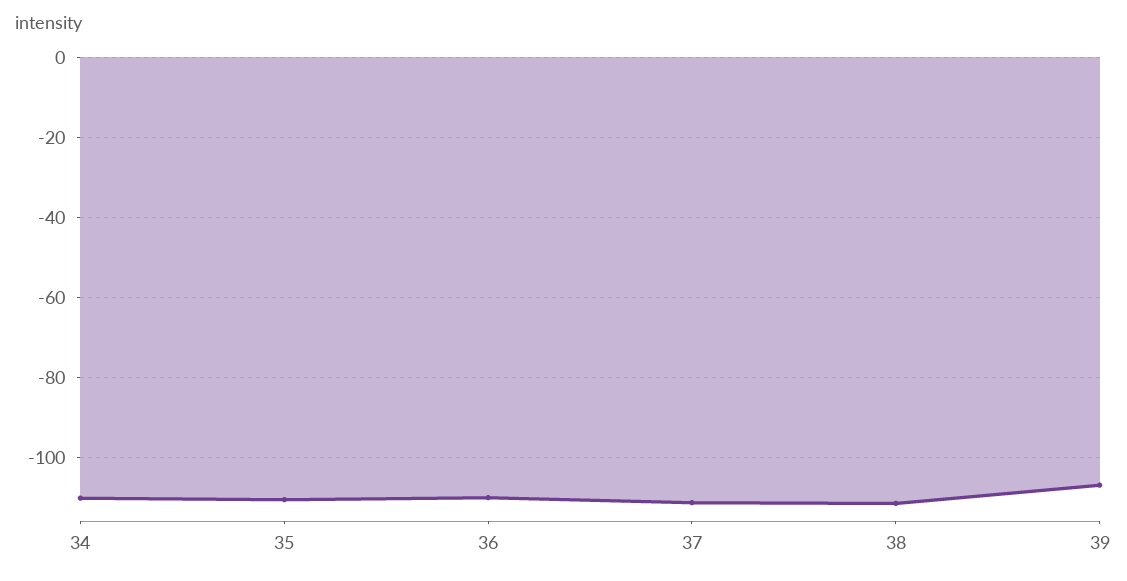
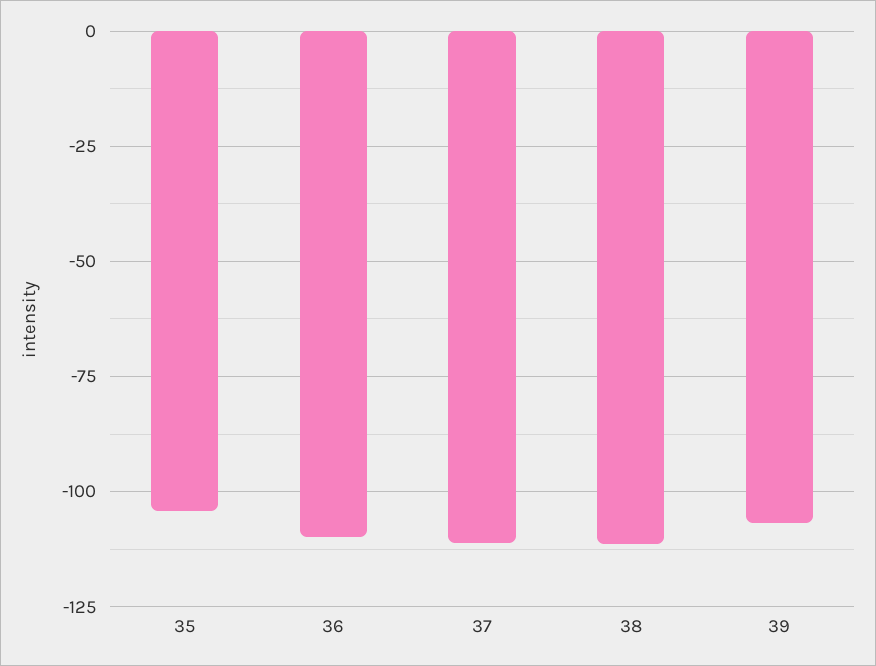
34: -110 -> none
35: -110 -> -105

